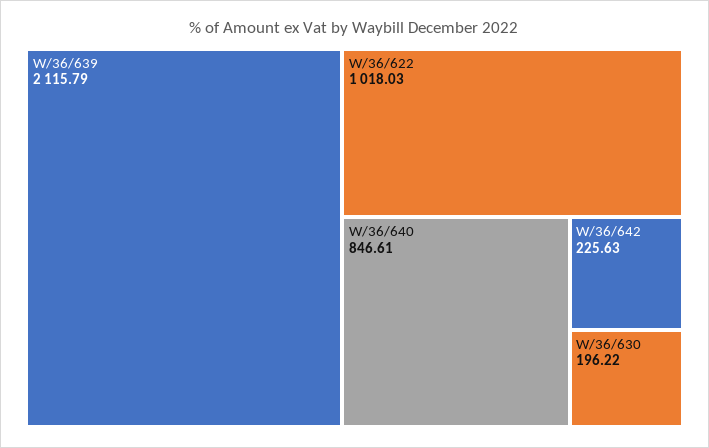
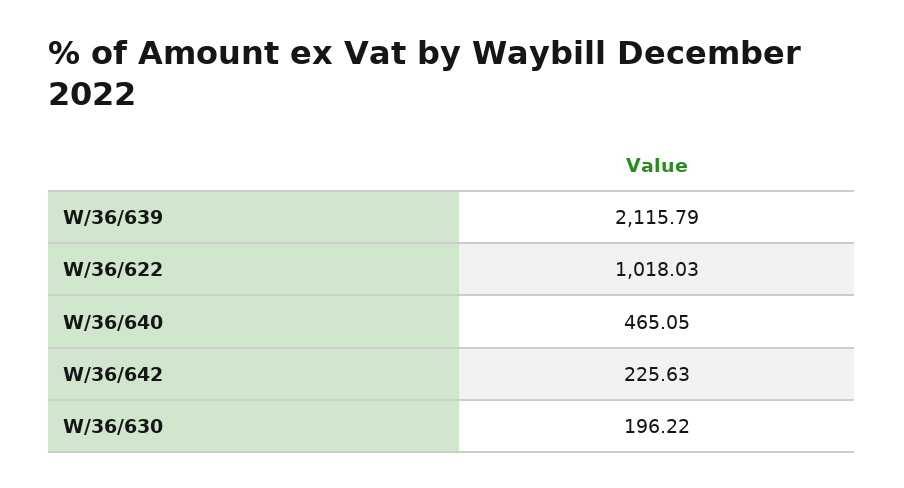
W/36/640: 846.61 -> 465.05

